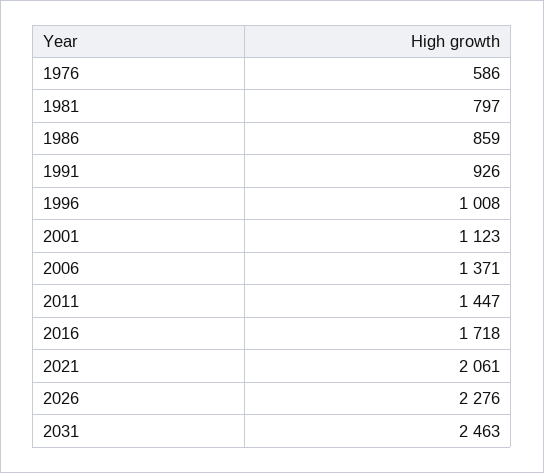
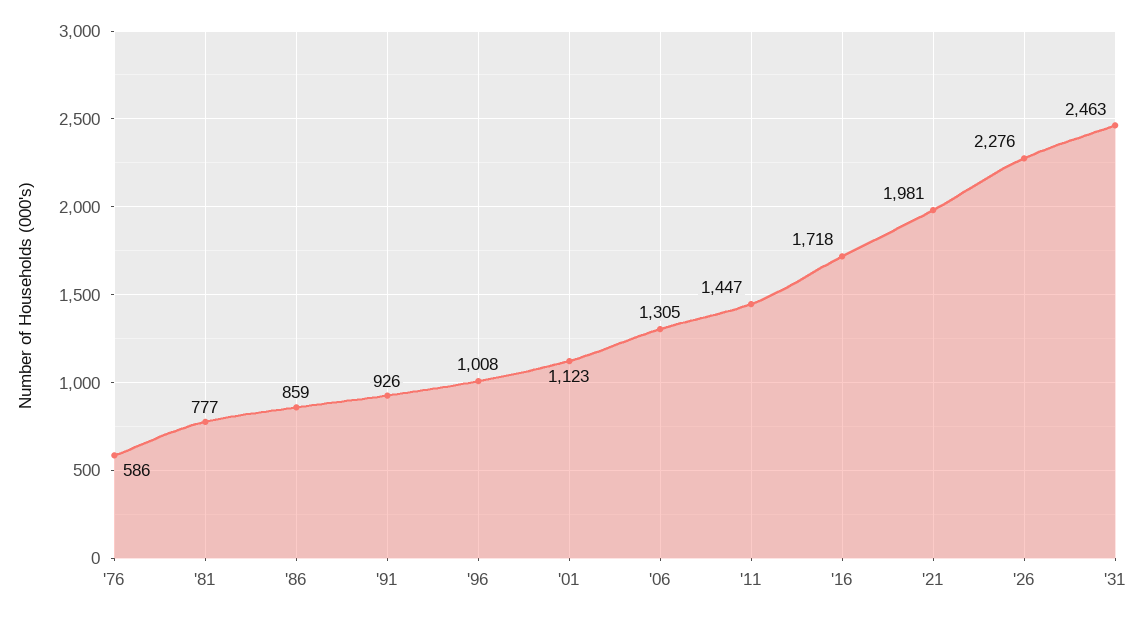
1981: 797 -> 777
2006: 1371 -> 1305
2021: 2061 -> 1981

